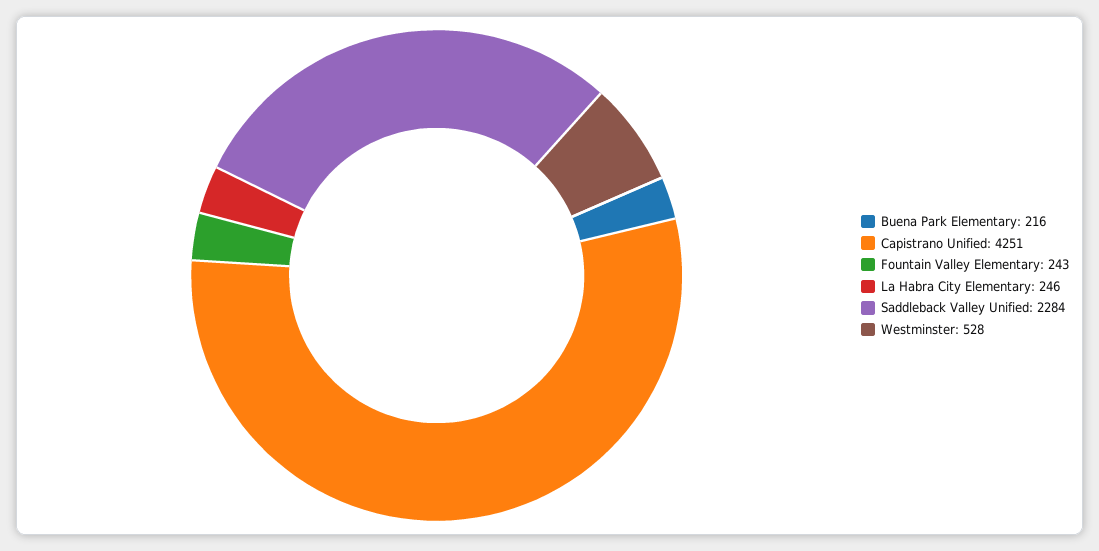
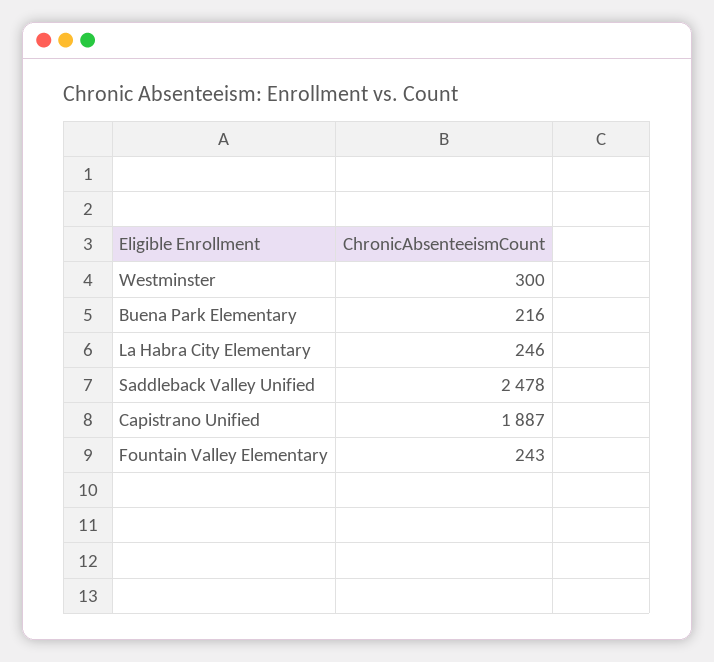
Capistrano Unified: 4251 -> 1887
Saddleback Valley Unified: 2284 -> 2478
Westminster: 528 -> 300

